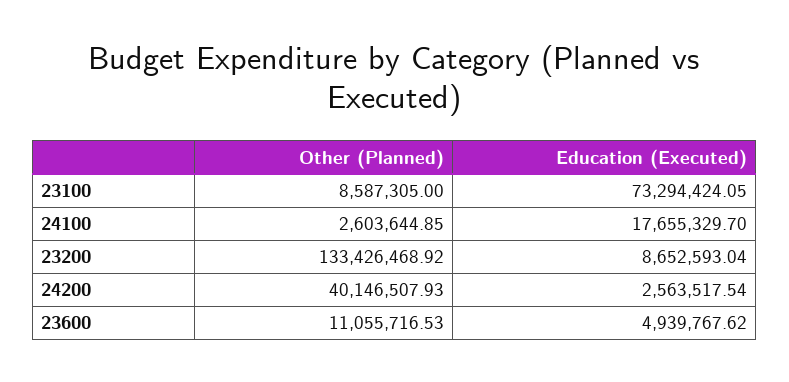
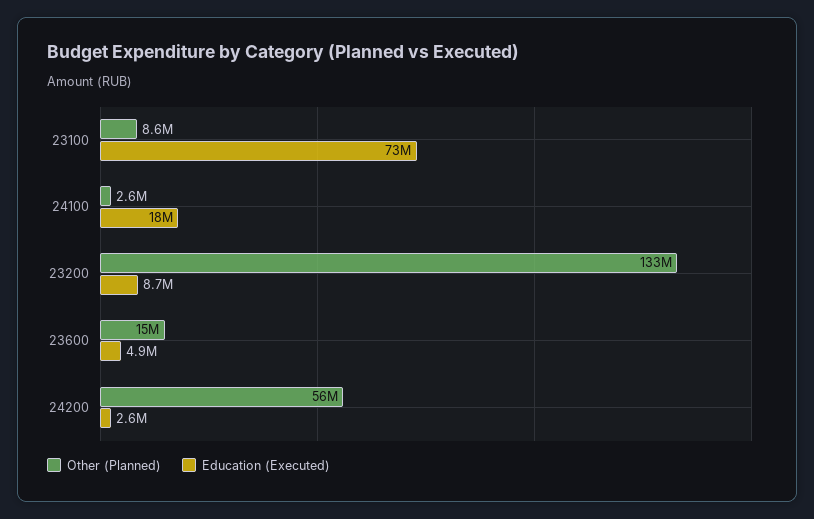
Other (Planned), 24200: 40146507.93 -> 56000000
Other (Planned), 23600: 11055716.53 -> 15000000

